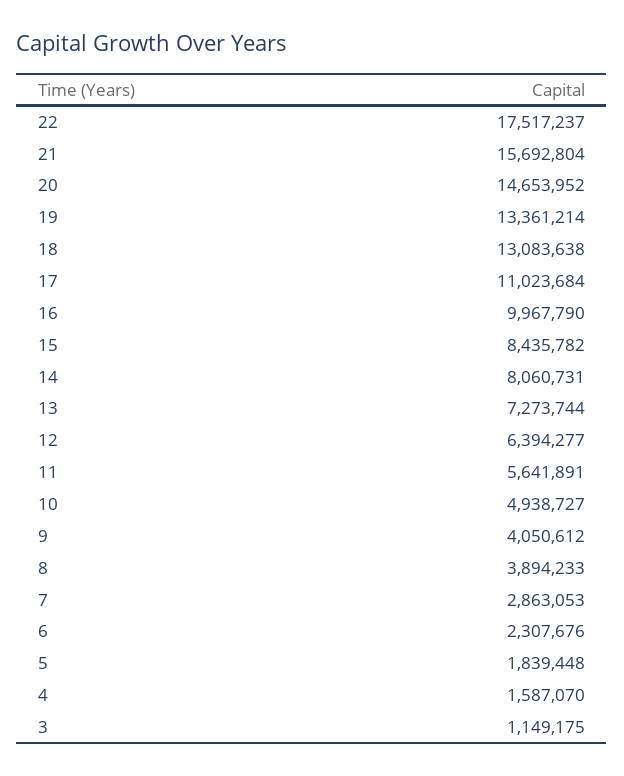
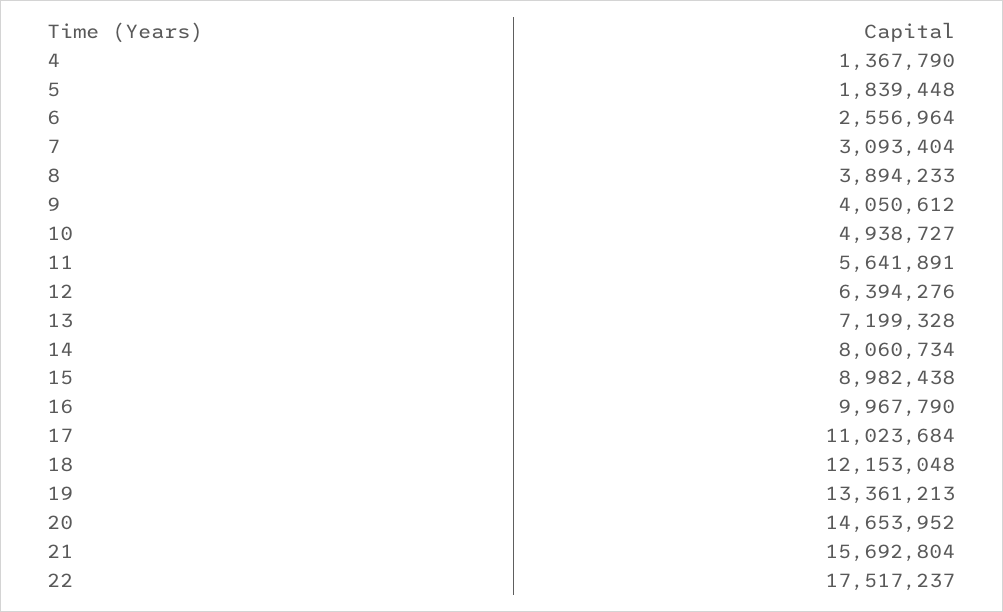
19: 13361214 -> 13361213
18: 13083638 -> 12153048
15: 8435782 -> 8982438
14: 8060731 -> 8060734
13: 7273744 -> 7199328
12: 6394277 -> 6394276
7: 2863053 -> 3093404
6: 2307676 -> 2556964
4: 1587070 -> 1367790
3: 1149175 -> none

